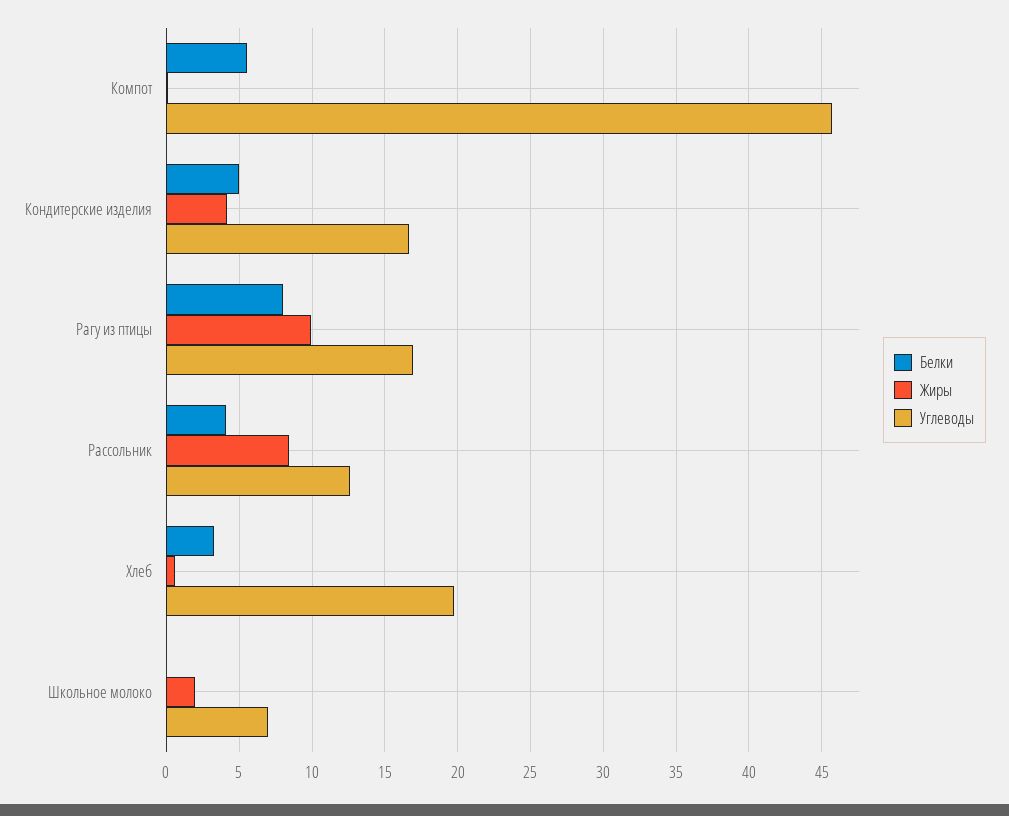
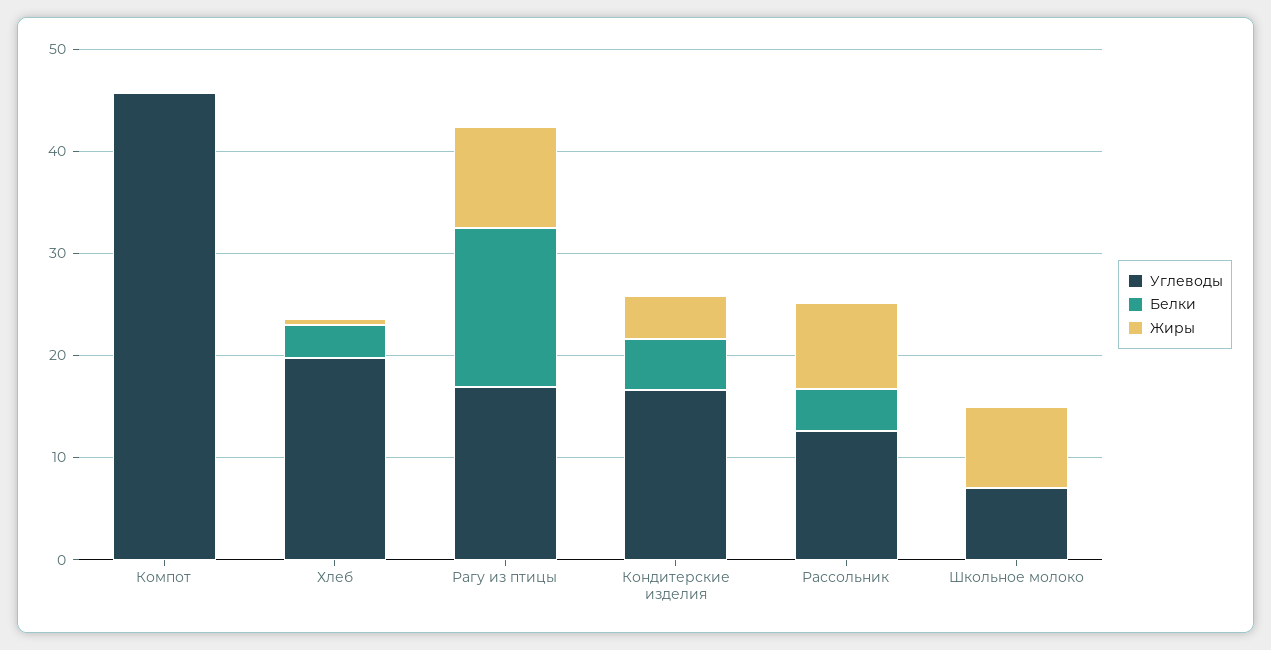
Белки, Компот: 5.5 -> 0
Белки, Рагу из птицы: 8 -> 16
Жиры, Школьное молоко: 2 -> 8

